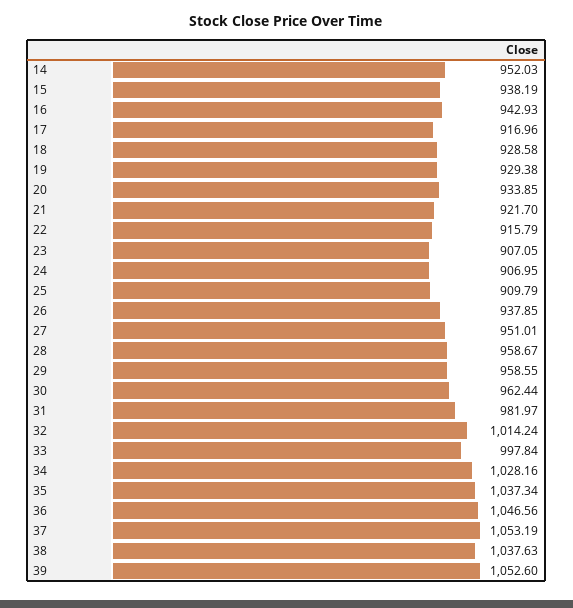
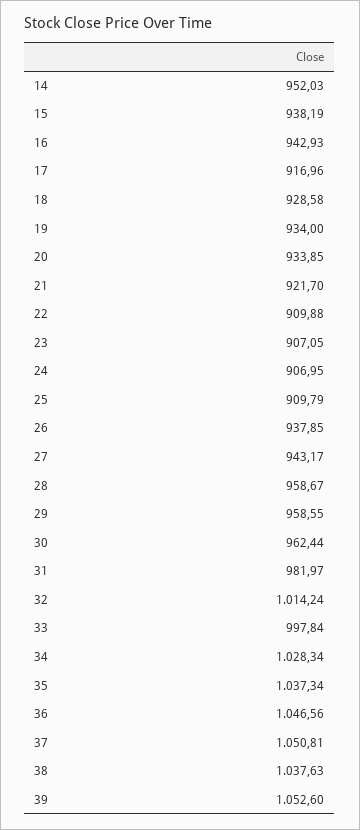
19: 929.38 -> 934
22: 915.79 -> 909.88
27: 951.01 -> 943.17
34: 1028.16 -> 1028.34
37: 1053.19 -> 1050.81

